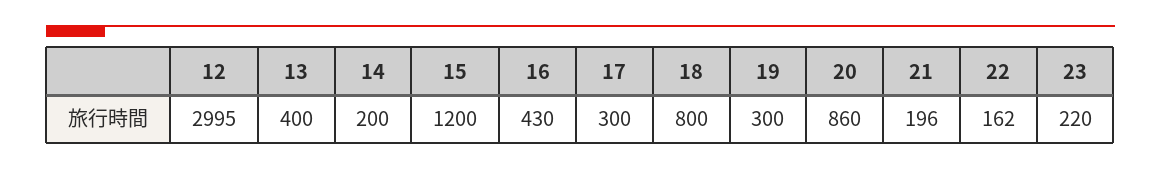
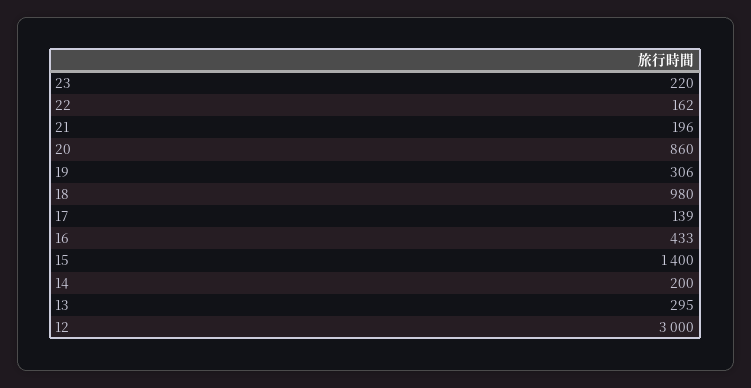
12: 2995 -> 3000
13: 400 -> 295
15: 1200 -> 1400
16: 430 -> 433
17: 300 -> 139
18: 800 -> 980
19: 300 -> 306

